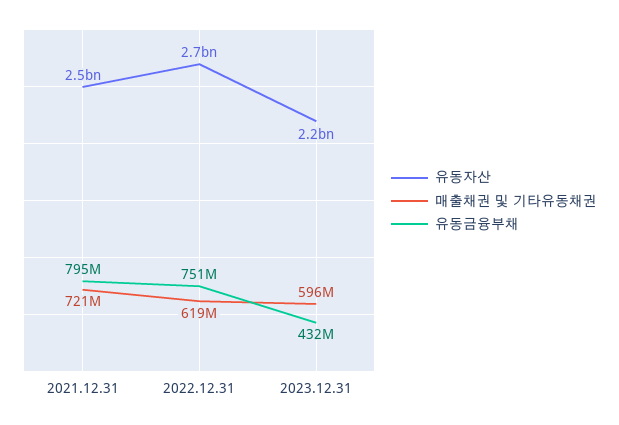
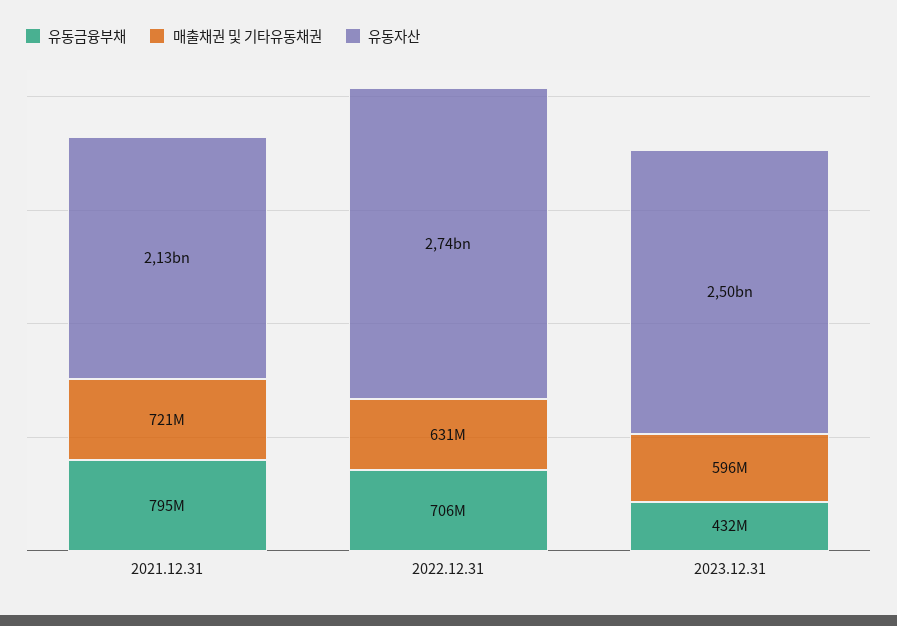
유동자산, 2021.12.31: 2500000000 -> 2130000000
매출채권 및 기타유동채권, 2022.12.31: 619000000 -> 631000000
유동금융부채, 2022.12.31: 751000000 -> 706000000
유동자산, 2023.12.31: 2200000000 -> 2500000000

